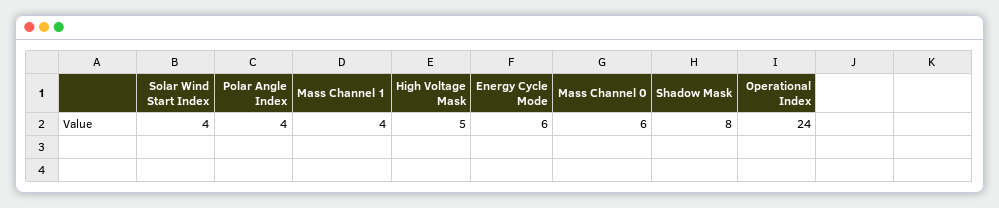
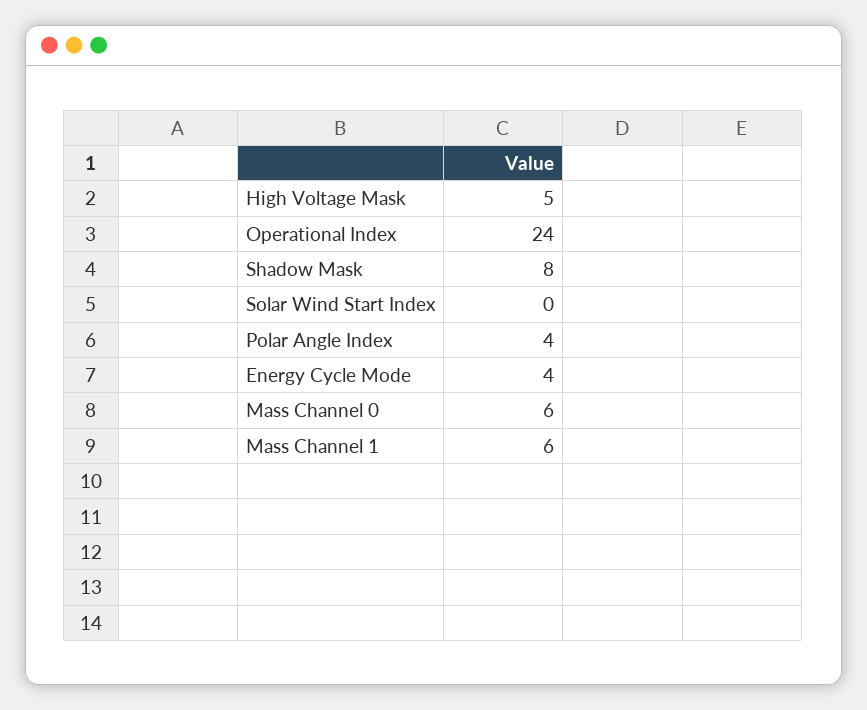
Solar Wind Start Index: 4 -> 0
Mass Channel 1: 4 -> 6
Energy Cycle Mode: 6 -> 4

